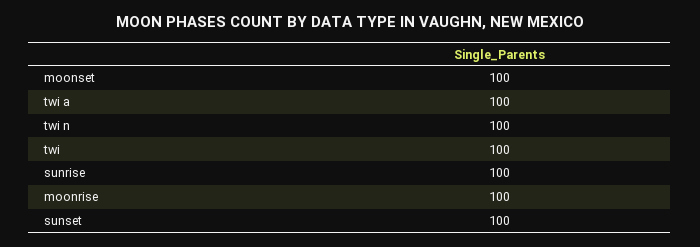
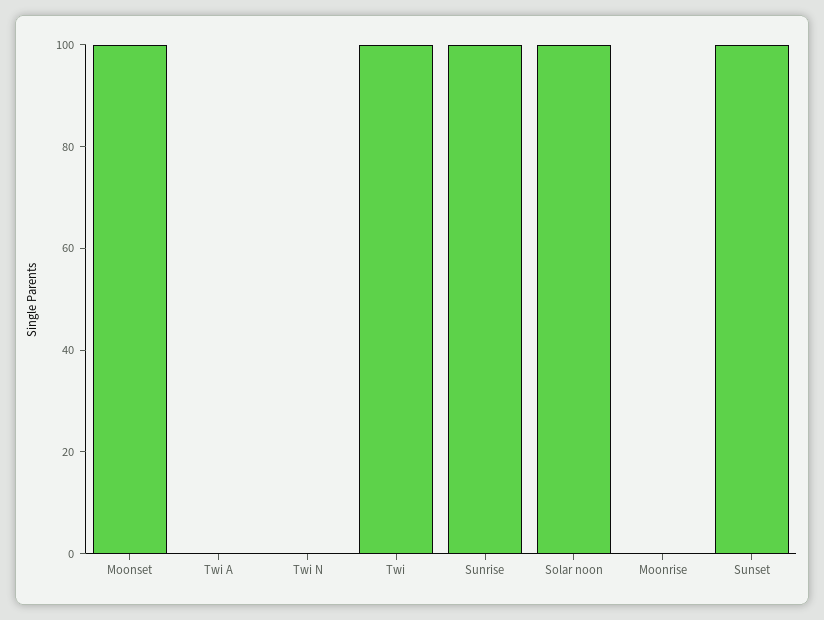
twi a: 100 -> 0
twi n: 100 -> 0
moonrise: 100 -> 0
Solar noon: none -> 100

